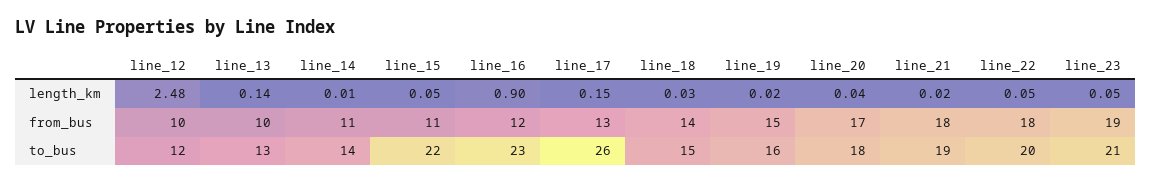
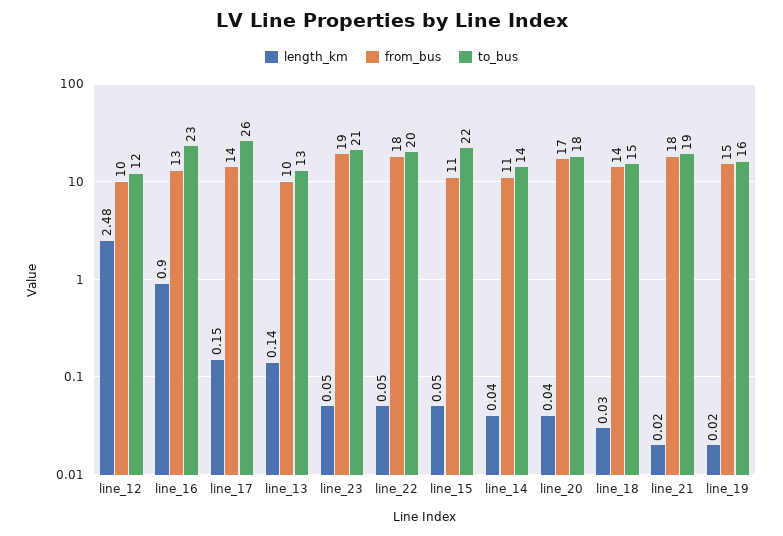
length_km, line_14: 0.01 -> 0.04
from_bus, line_16: 12 -> 13
from_bus, line_17: 13 -> 14

